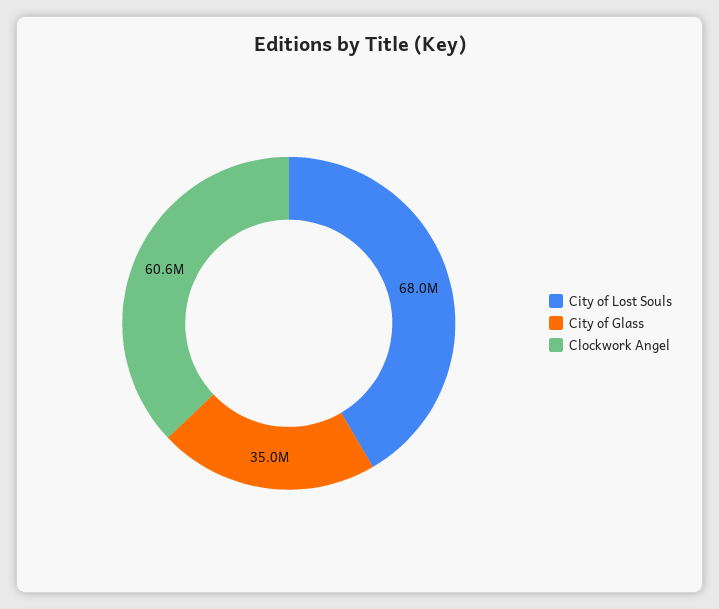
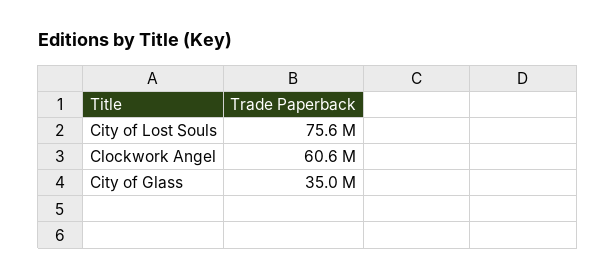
City of Lost Souls: 68000000 -> 75600000

